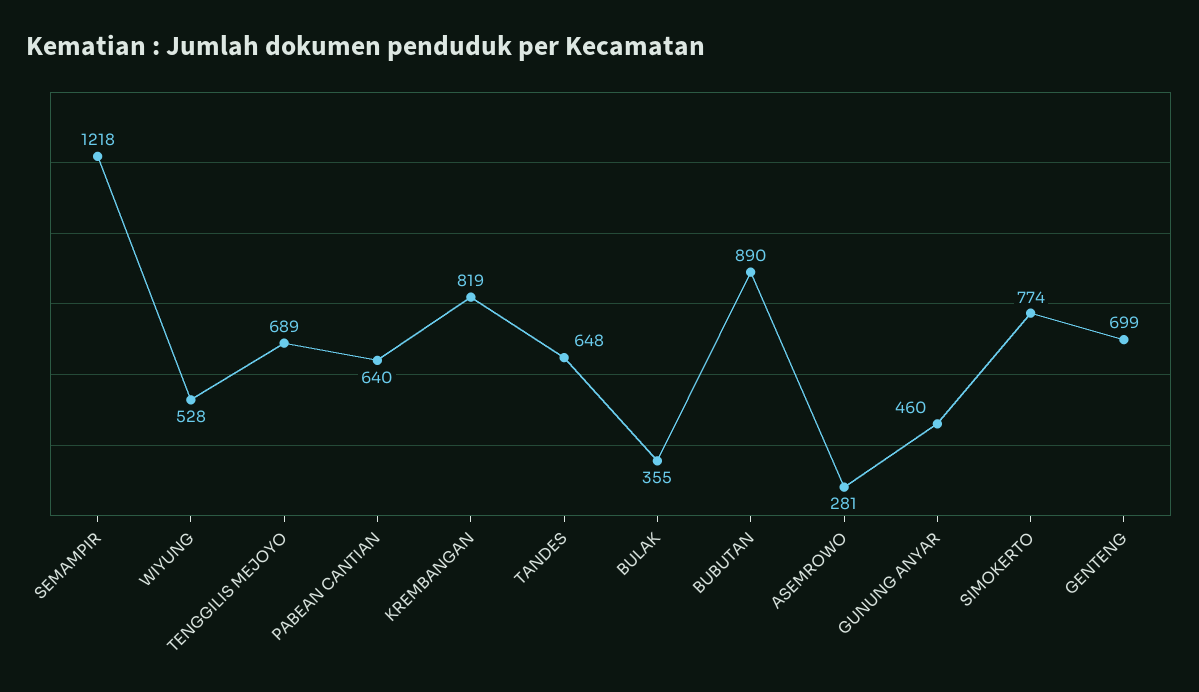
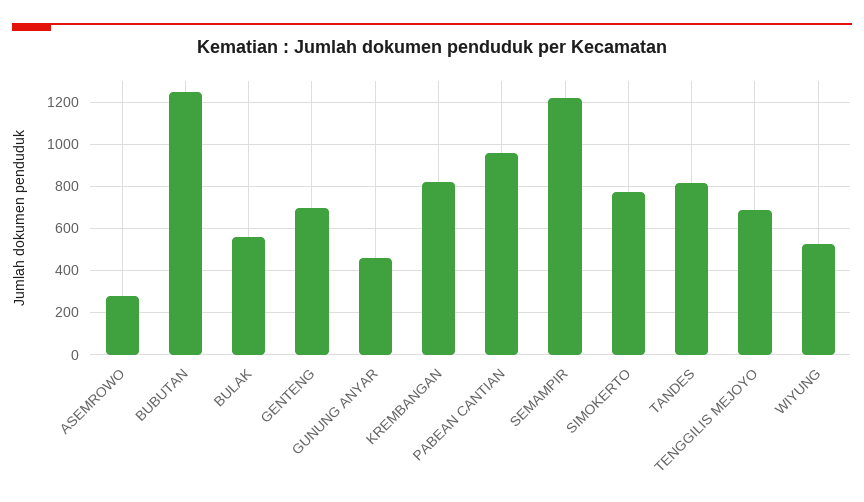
PABEAN CANTIAN: 640 -> 950
TANDES: 648 -> 800
BULAK: 355 -> 550
BUBUTAN: 890 -> 1250

